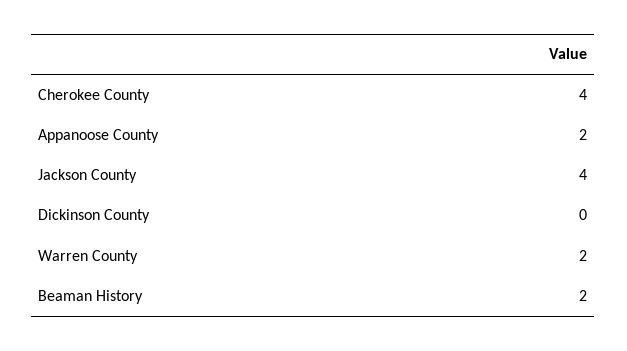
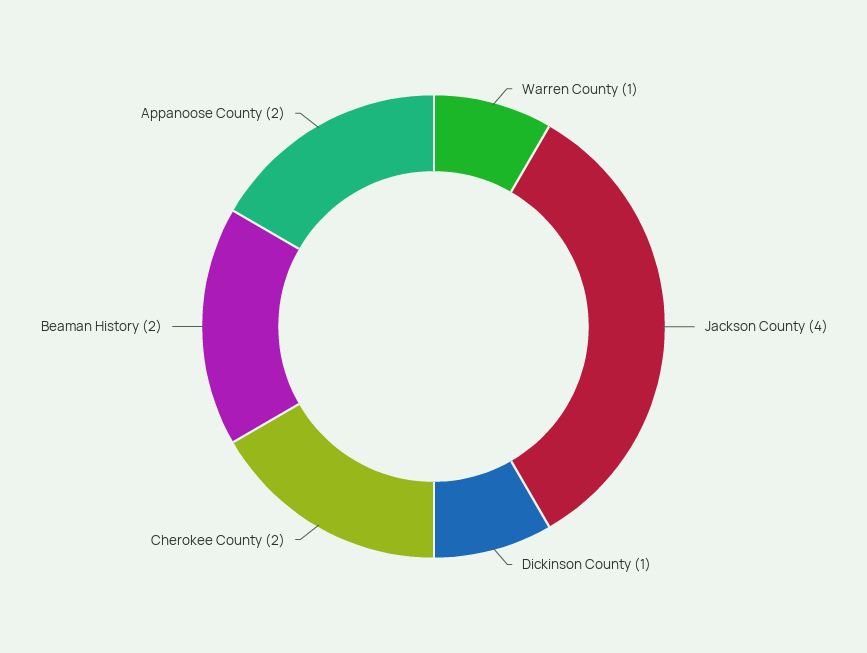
Cherokee County: 4 -> 2
Dickinson County: 0 -> 1
Warren County: 2 -> 1

